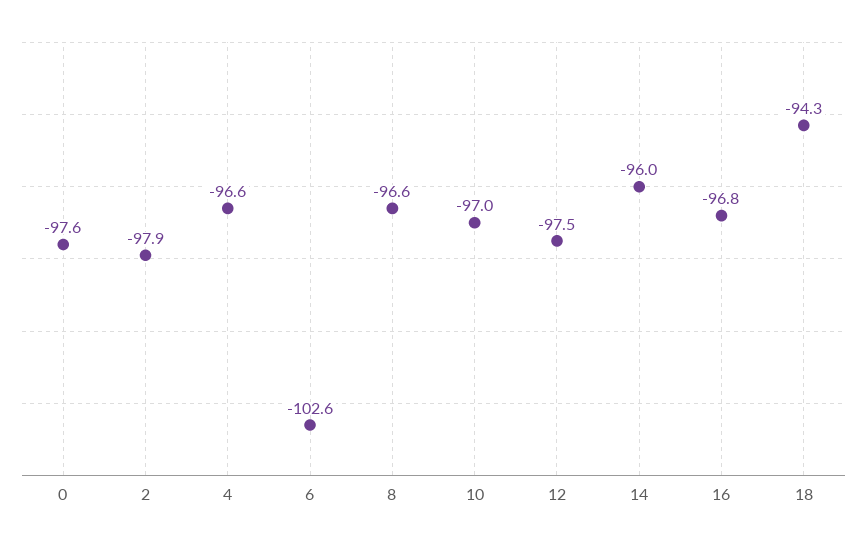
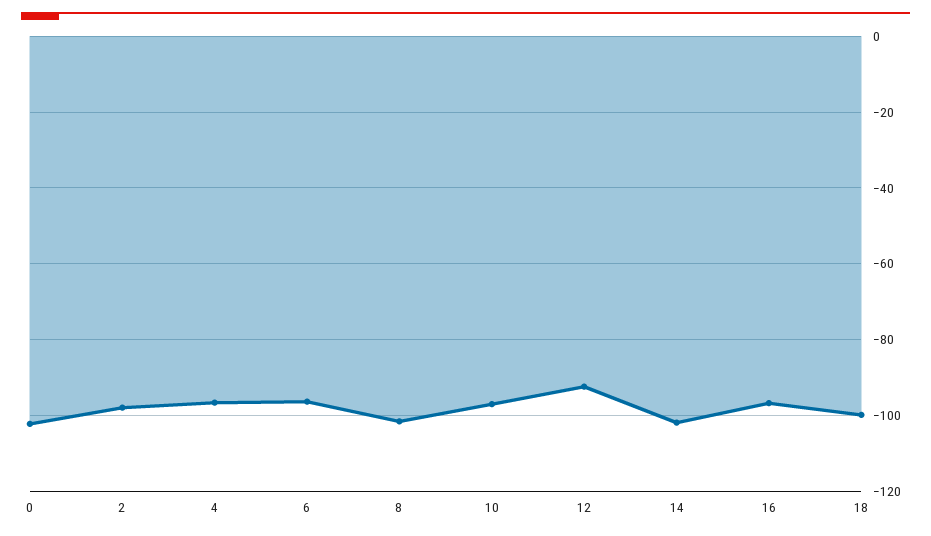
0: -97.6 -> -102
6: -102.6 -> -96
8: -96.6 -> -102
12: -97.5 -> -92
14: -96 -> -102
18: -94.3 -> -100

